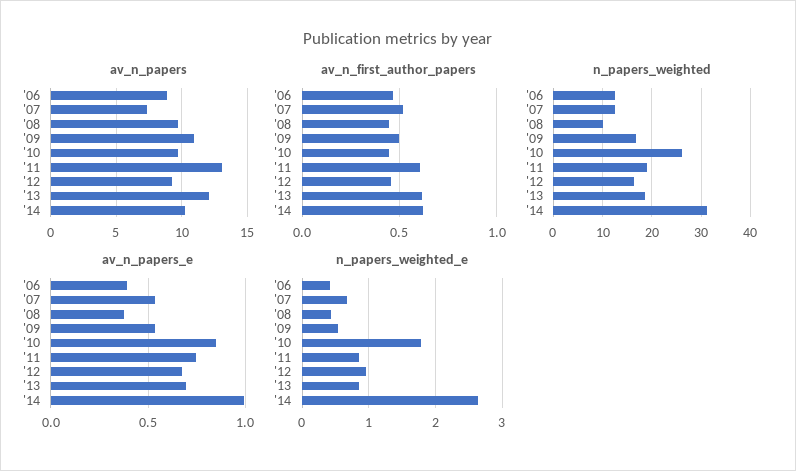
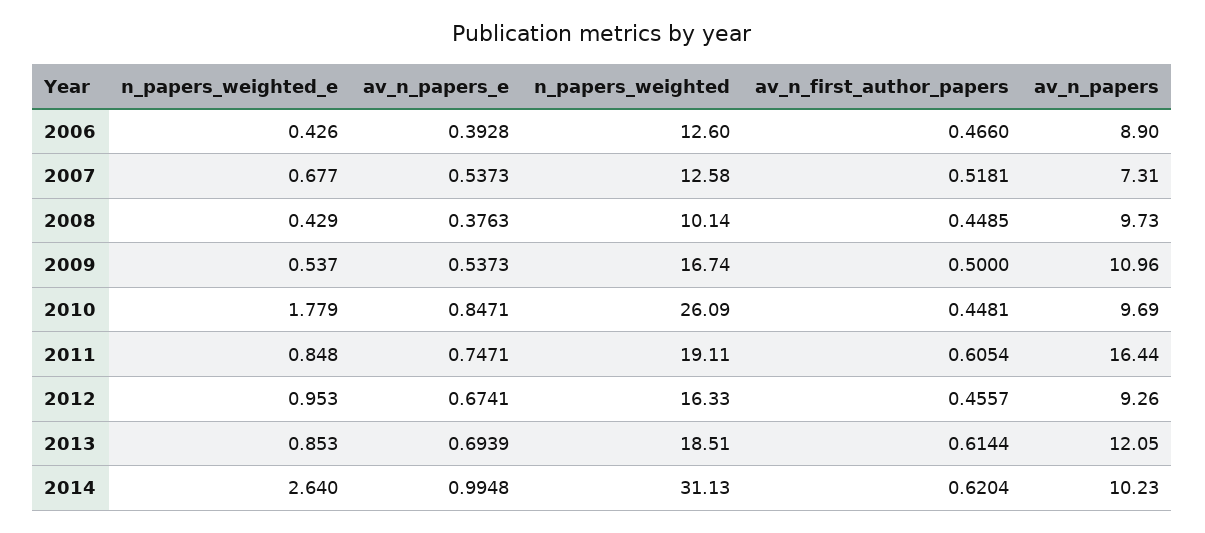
av_n_papers, '11: 13 -> 16.44

